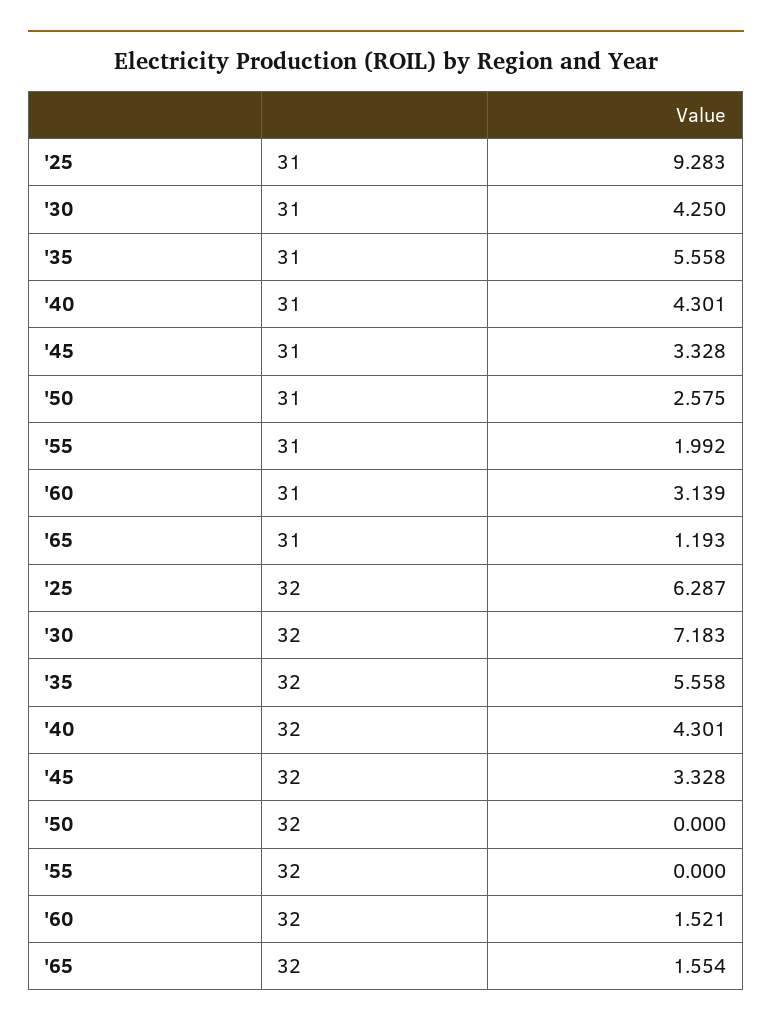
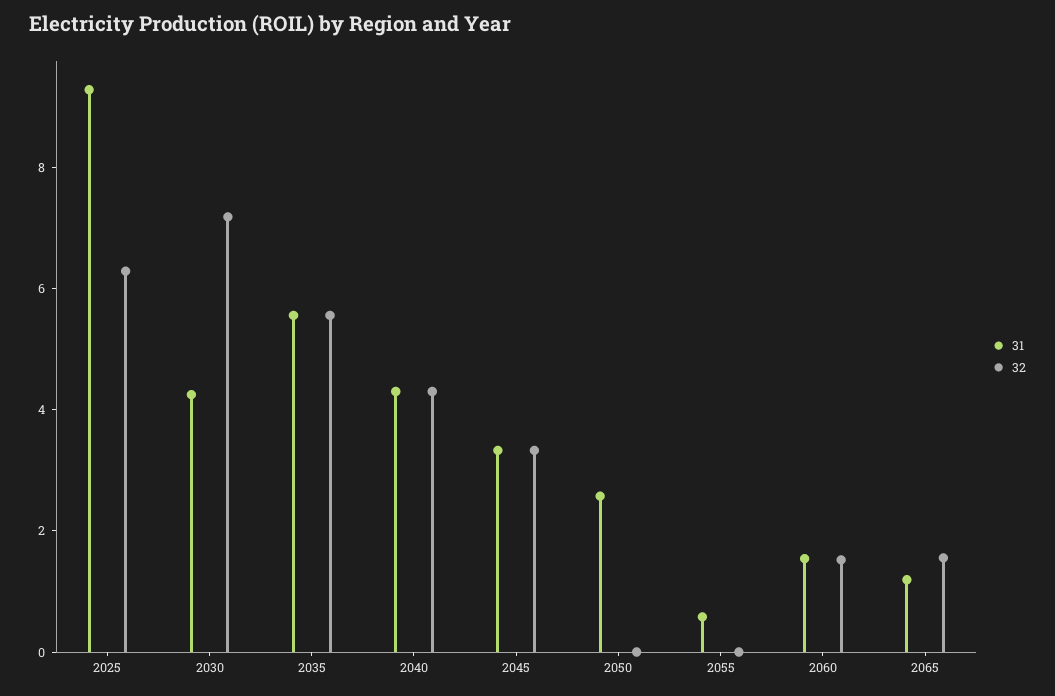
31, '55: 1.992 -> 0.5
31, '60: 3.139 -> 1.5

